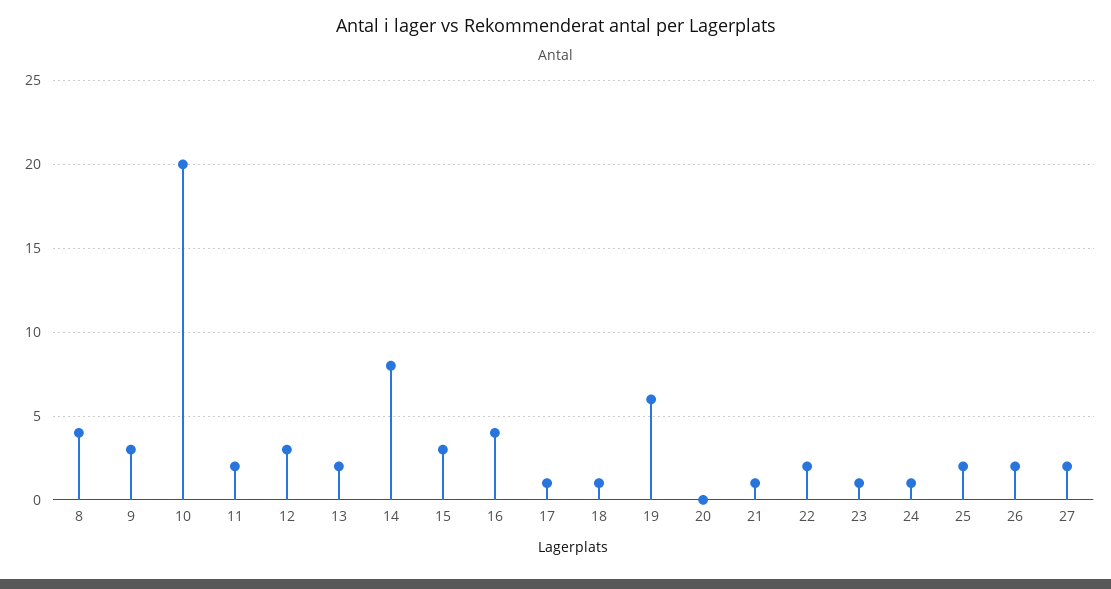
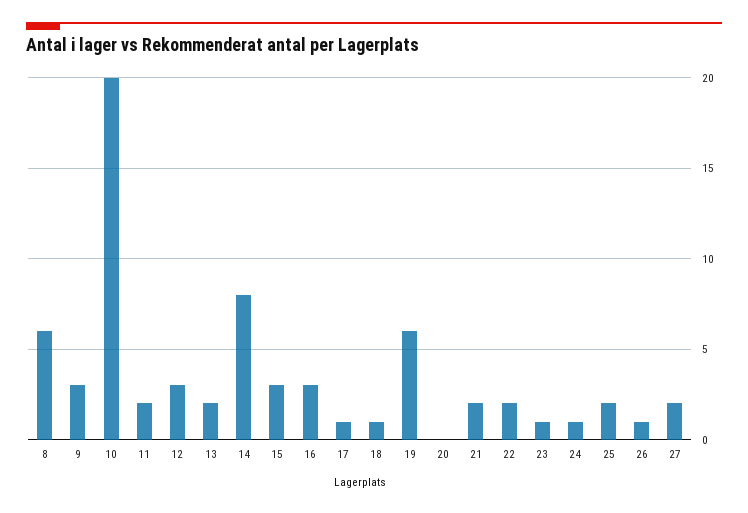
8: 4 -> 6
16: 4 -> 3
21: 1 -> 2
26: 2 -> 1

